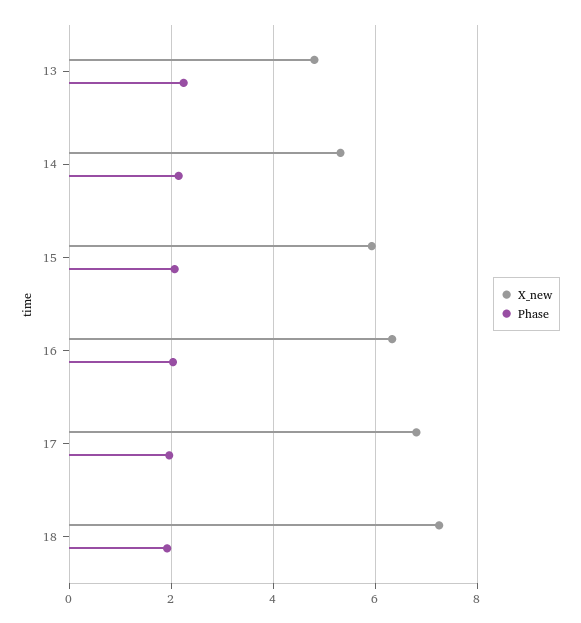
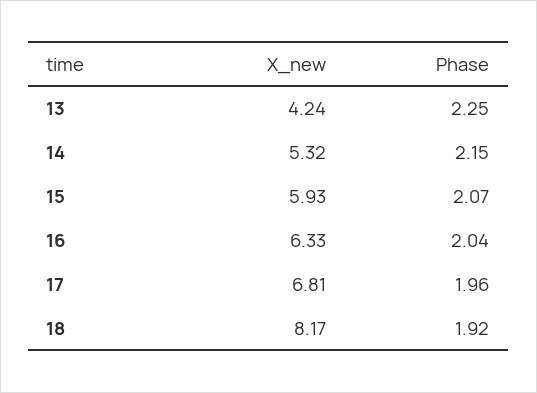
X_new, 13: 4.8 -> 4.24
X_new, 18: 7.2 -> 8.17

